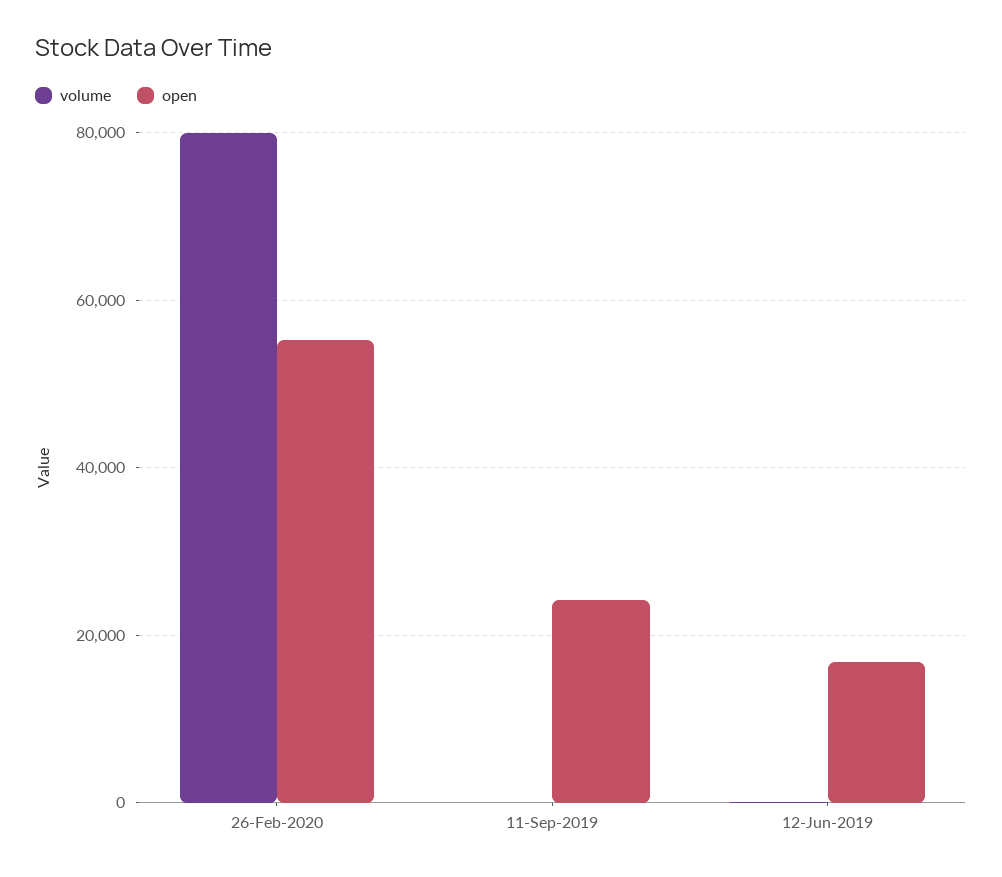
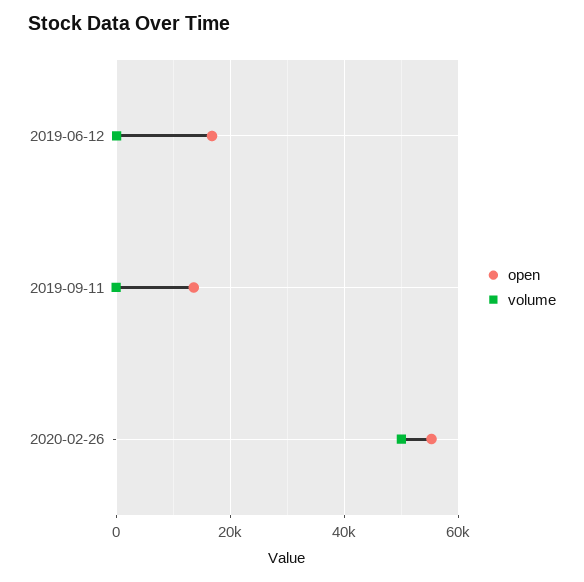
volume, 26-Feb-2020: 80000 -> 50000
open, 11-Sep-2019: 24000 -> 14000

